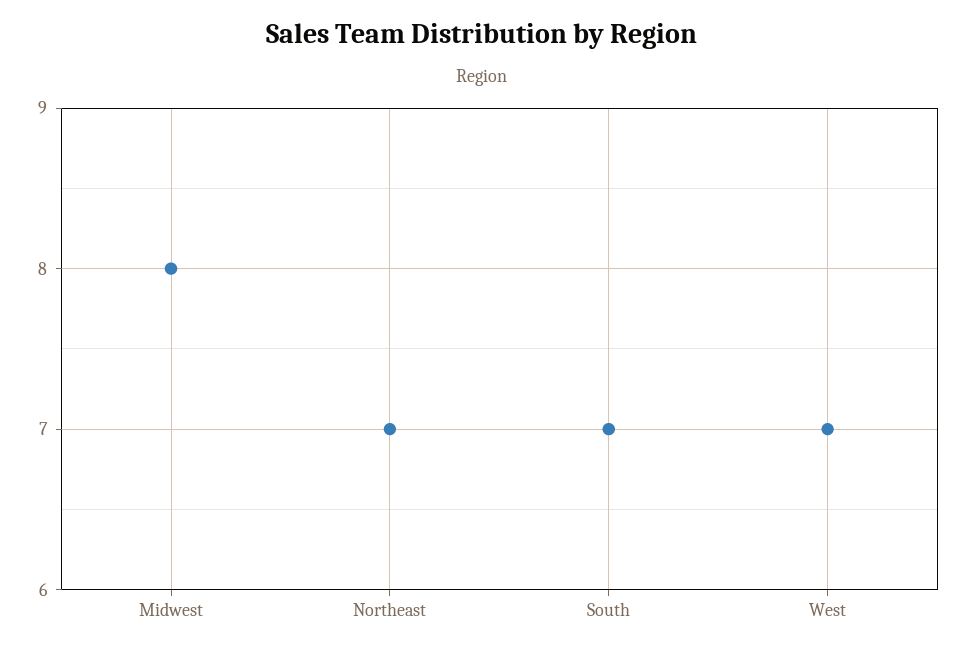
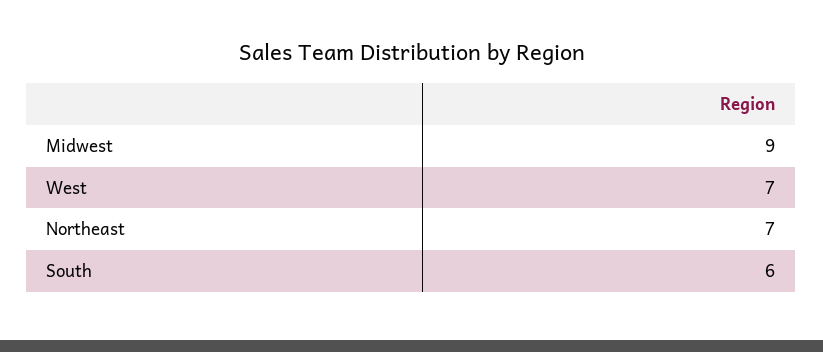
Midwest: 8 -> 9
South: 7 -> 6

